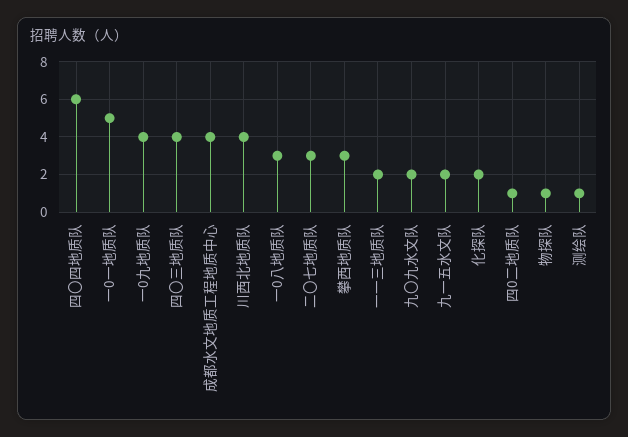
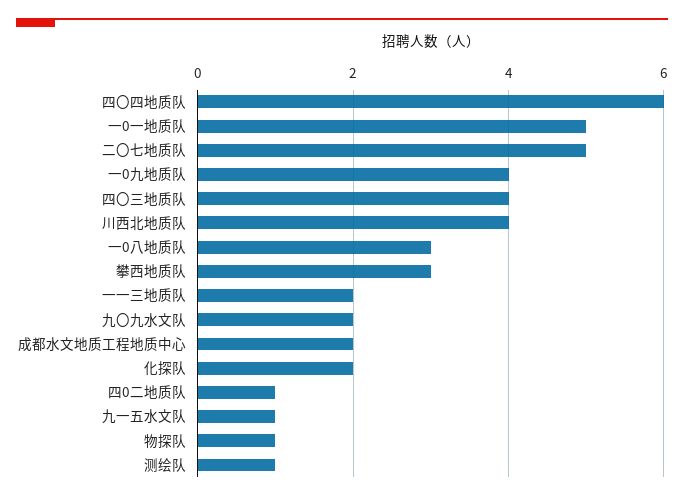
成都水文地质工程地质中心: 4 -> 2
二〇七地质队: 3 -> 5
九一五水文队: 2 -> 1

